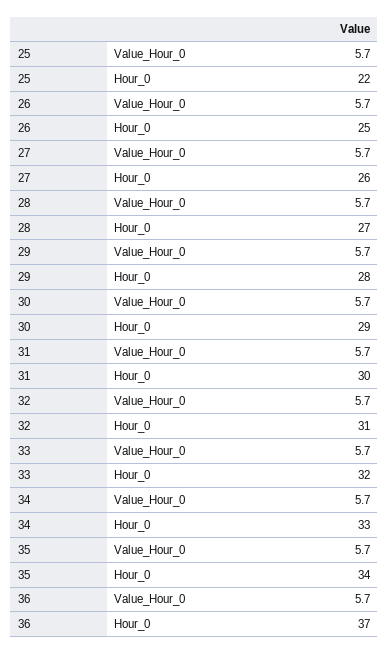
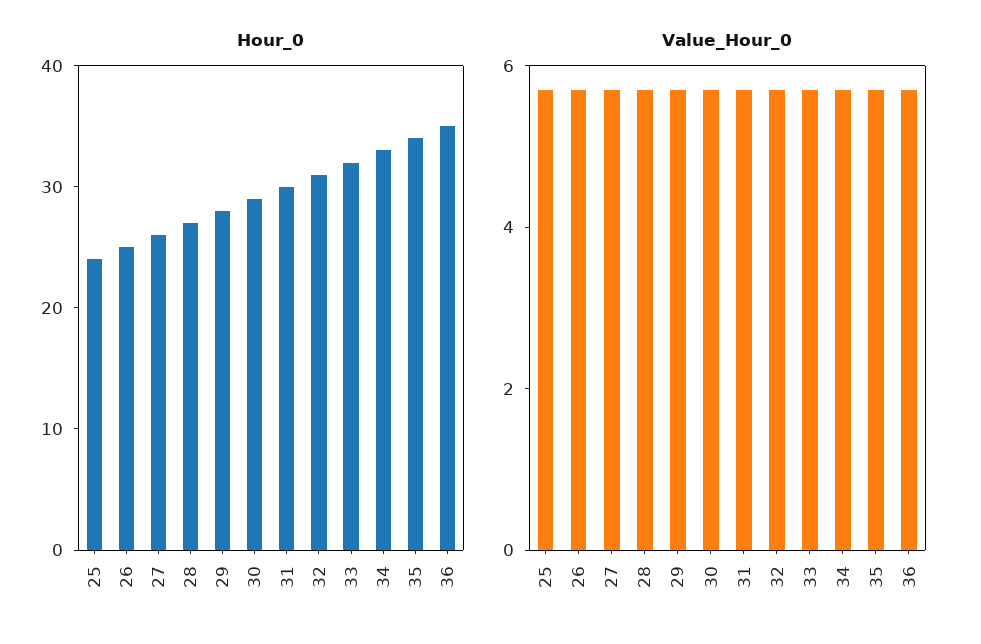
Hour_0, 25: 22 -> 24
Hour_0, 36: 37 -> 35

